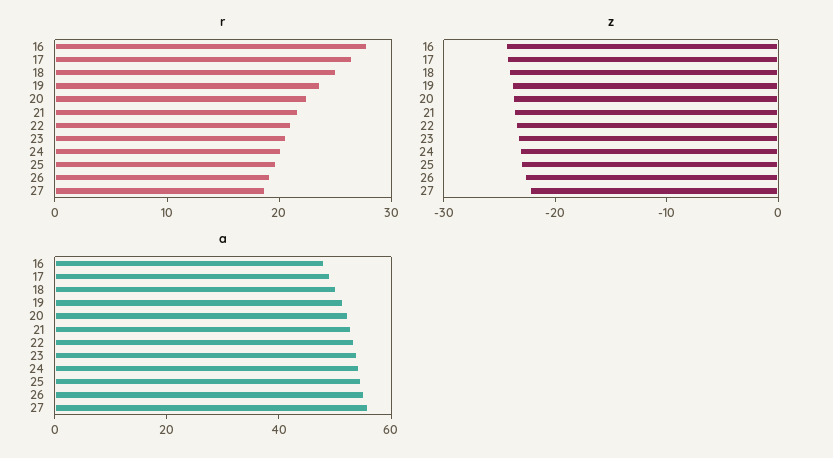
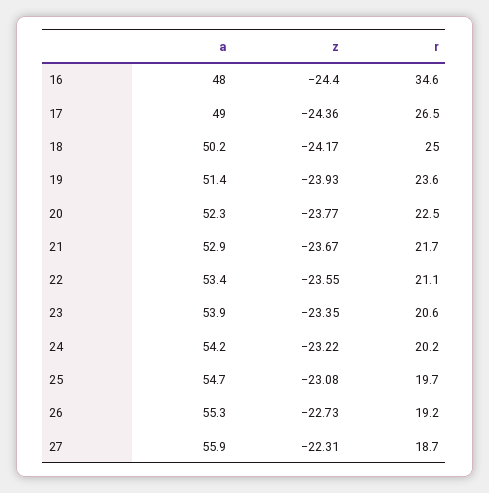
r, 16: 28 -> 34.6

